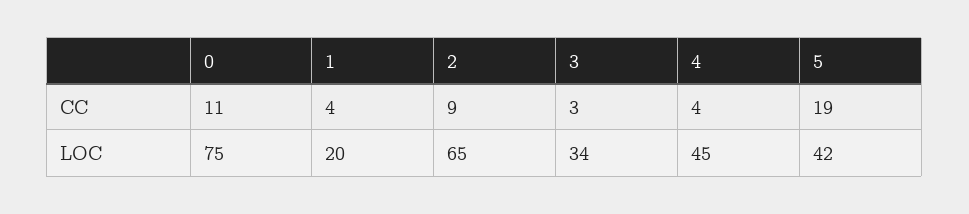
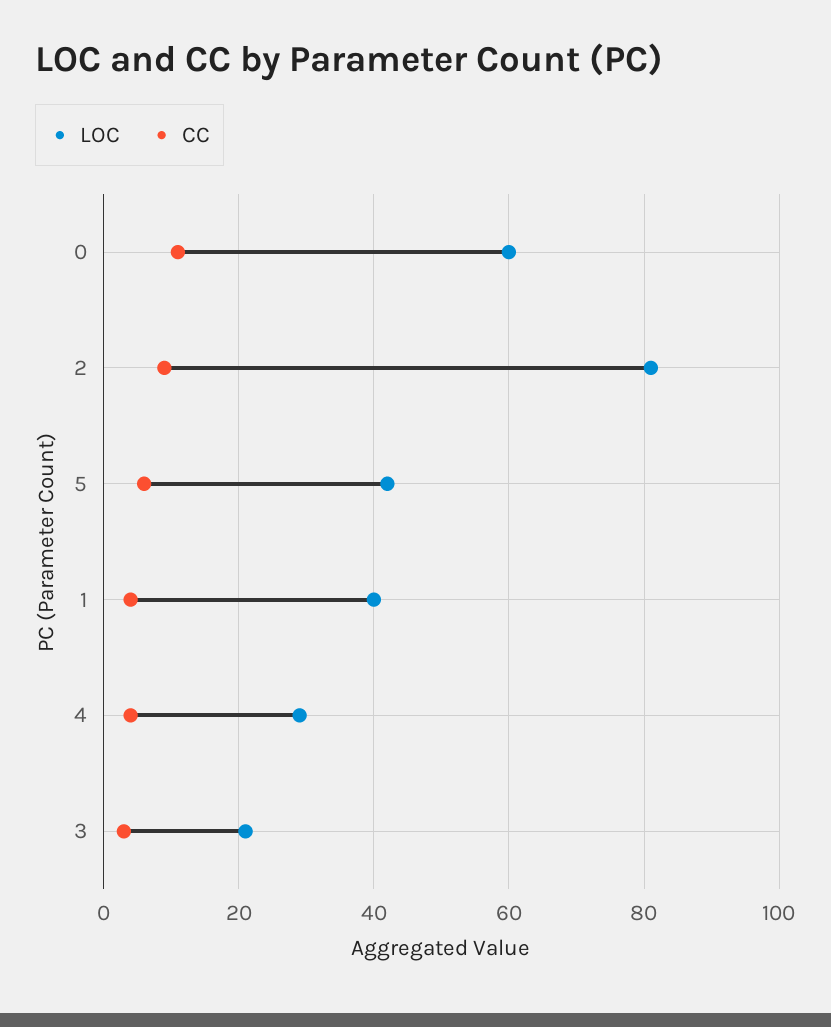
CC, 5: 19 -> 5
LOC, 0: 75 -> 60
LOC, 1: 20 -> 40
LOC, 2: 65 -> 80
LOC, 3: 34 -> 20
LOC, 4: 45 -> 30

